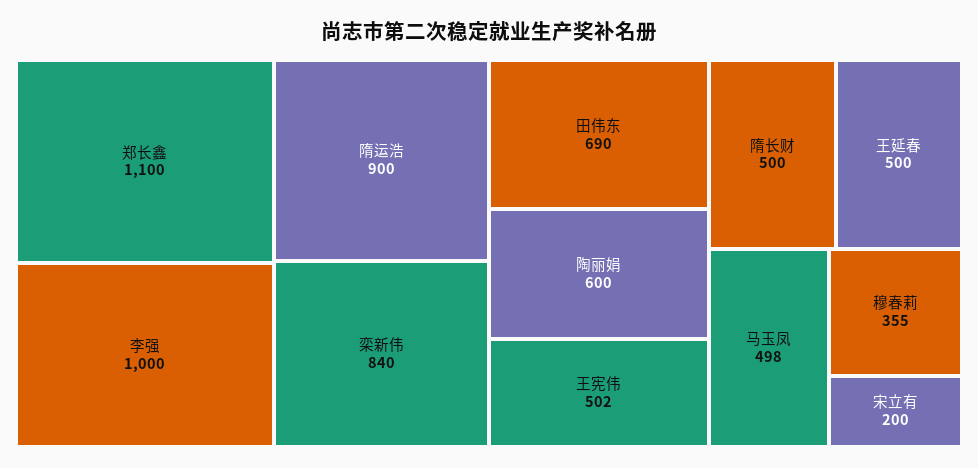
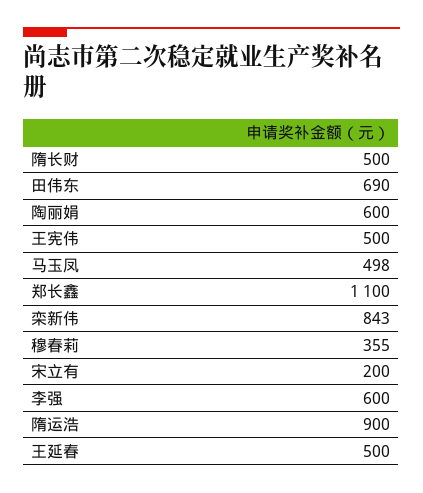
李强: 1000 -> 600
栾新伟: 840 -> 843
王宪伟: 502 -> 500

